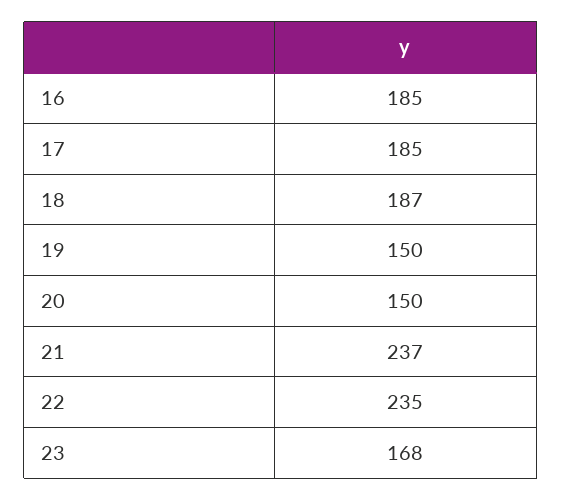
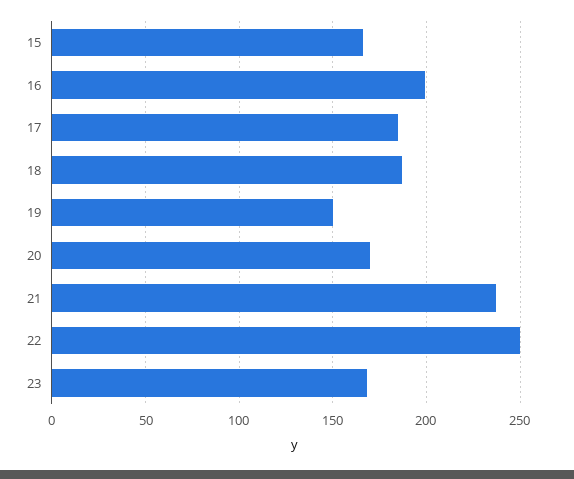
16: 185 -> 200
20: 150 -> 170
22: 235 -> 250
15: none -> 165

